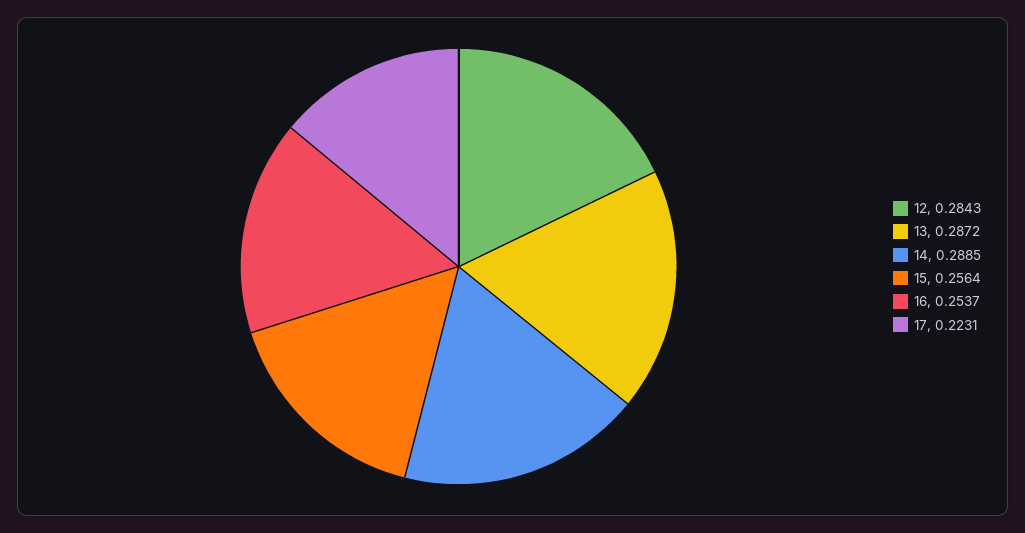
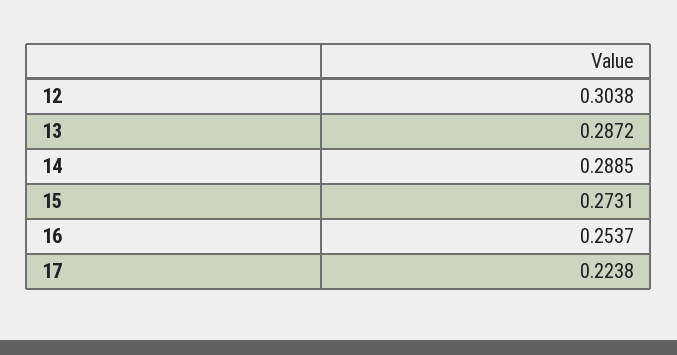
12: 0.2843 -> 0.3038
15: 0.2564 -> 0.2731
17: 0.2231 -> 0.2238

